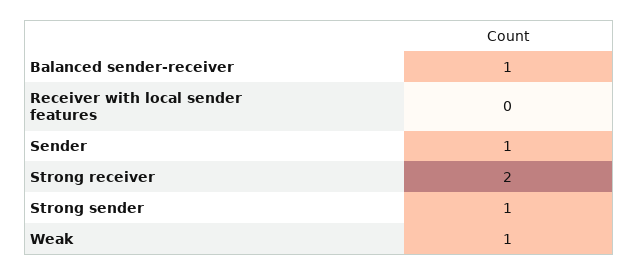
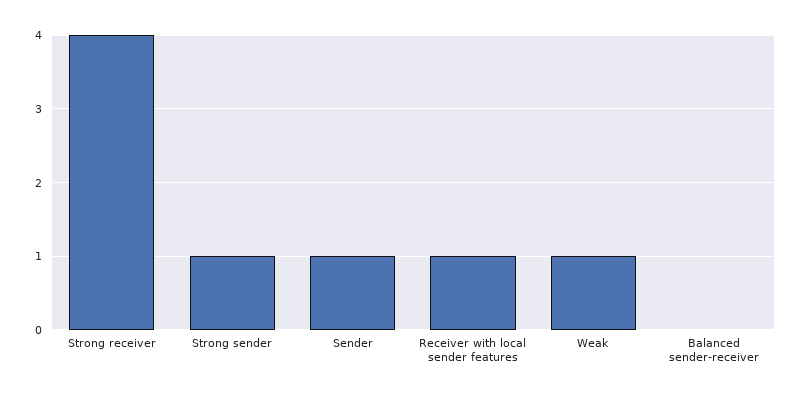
Balanced sender-receiver: 1 -> 0
Receiver with local sender features: 0 -> 1
Strong receiver: 2 -> 4

